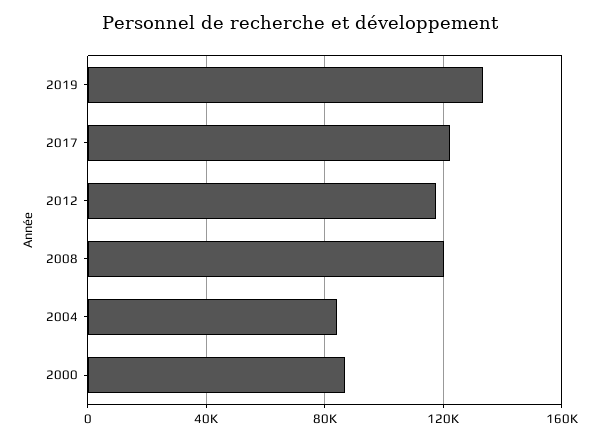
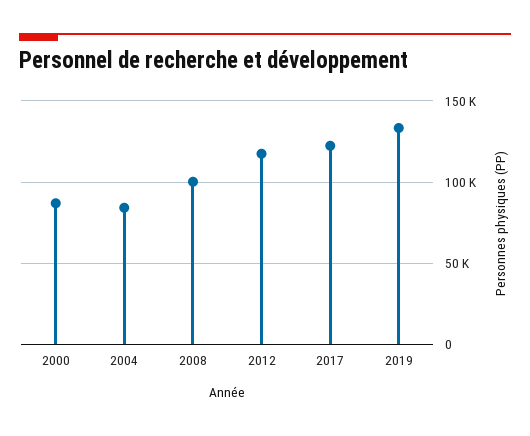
2008: 120000 -> 100000

